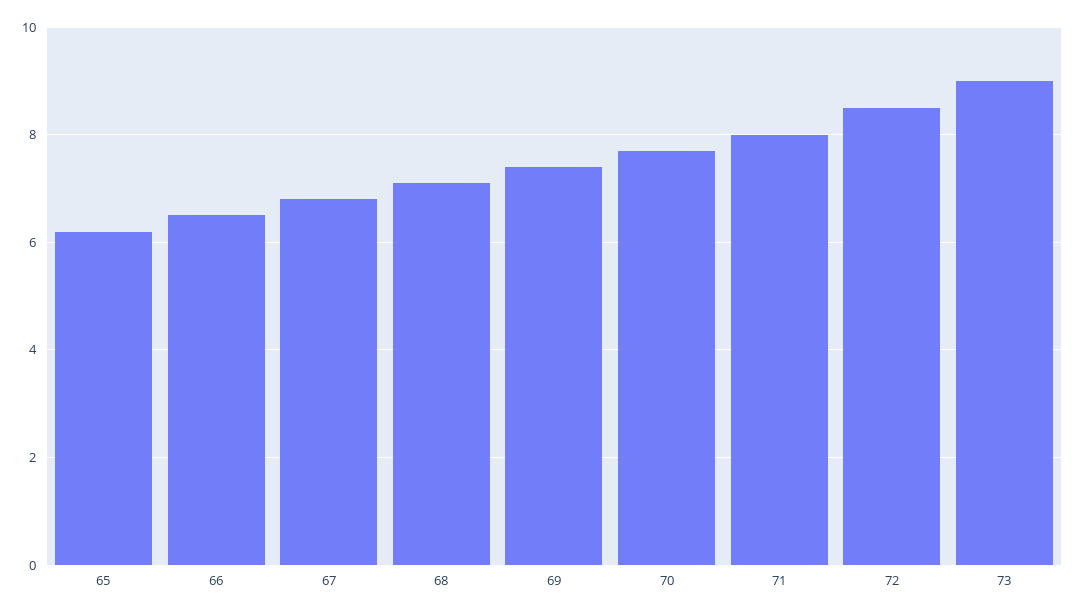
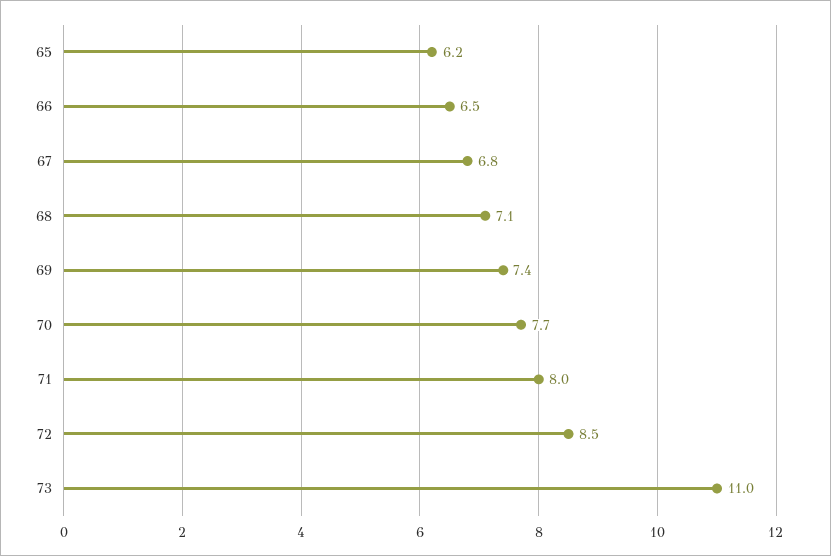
73: 9 -> 11

